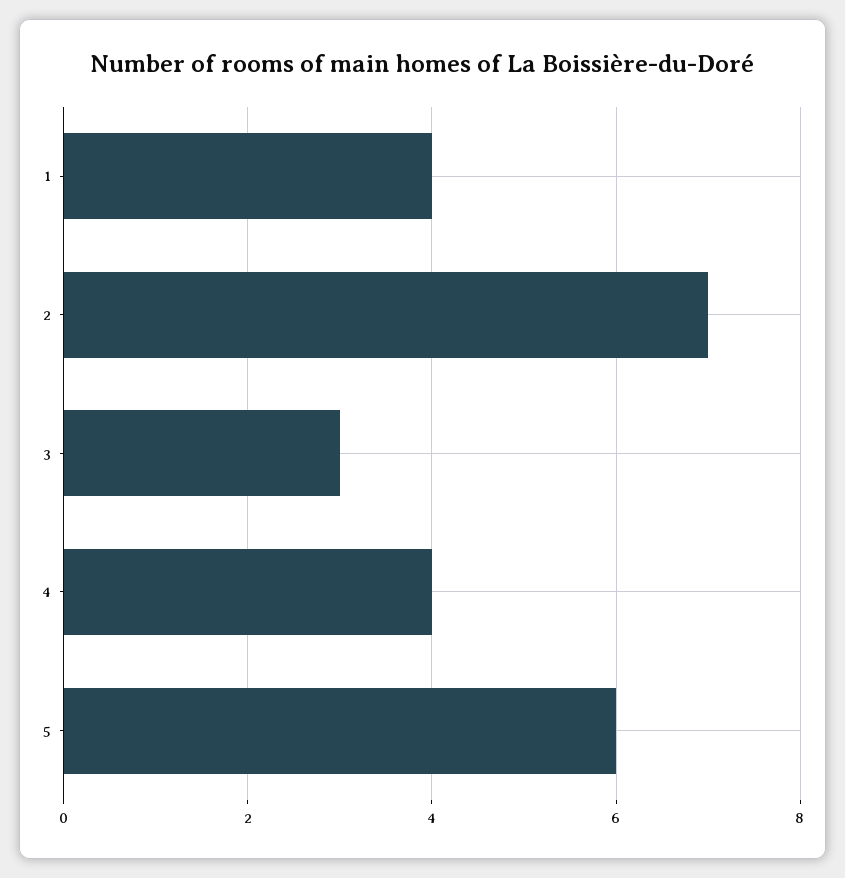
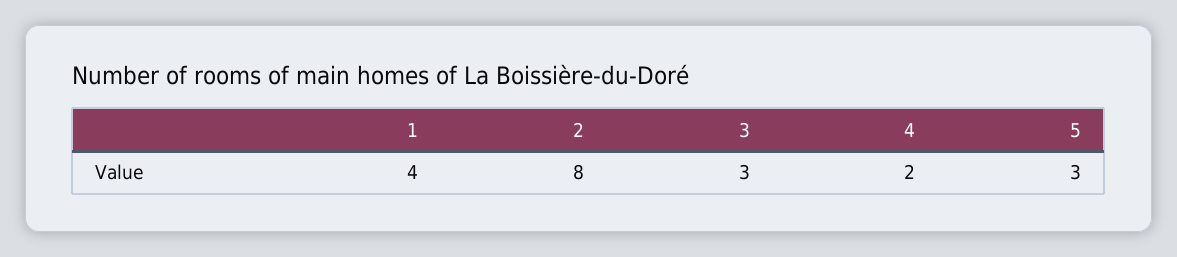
2: 7 -> 8
4: 4 -> 2
5: 6 -> 3

